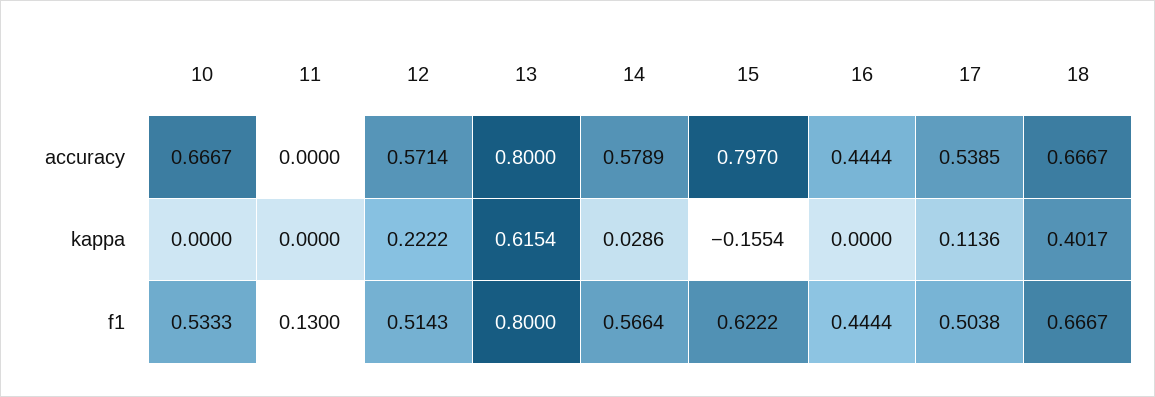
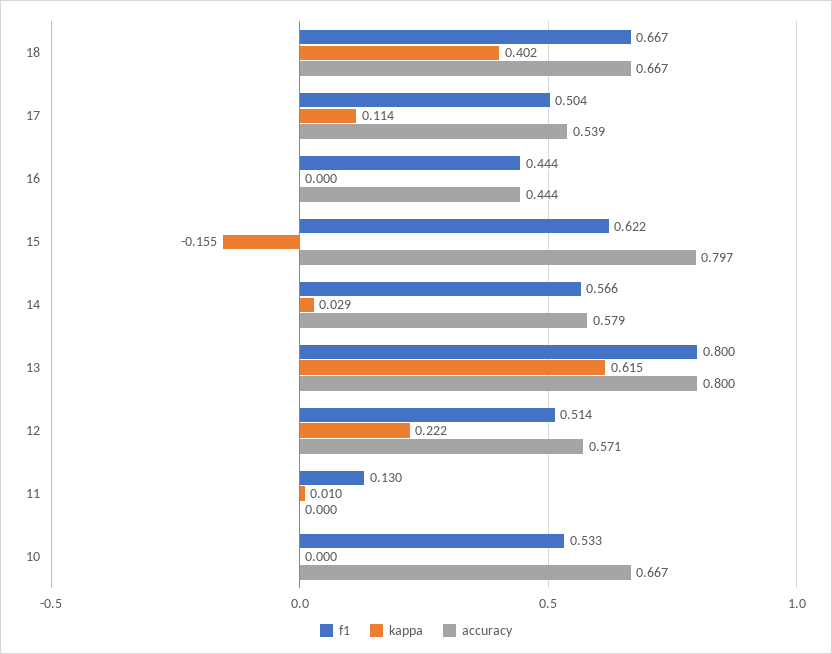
kappa, 11: 0 -> 0.01

